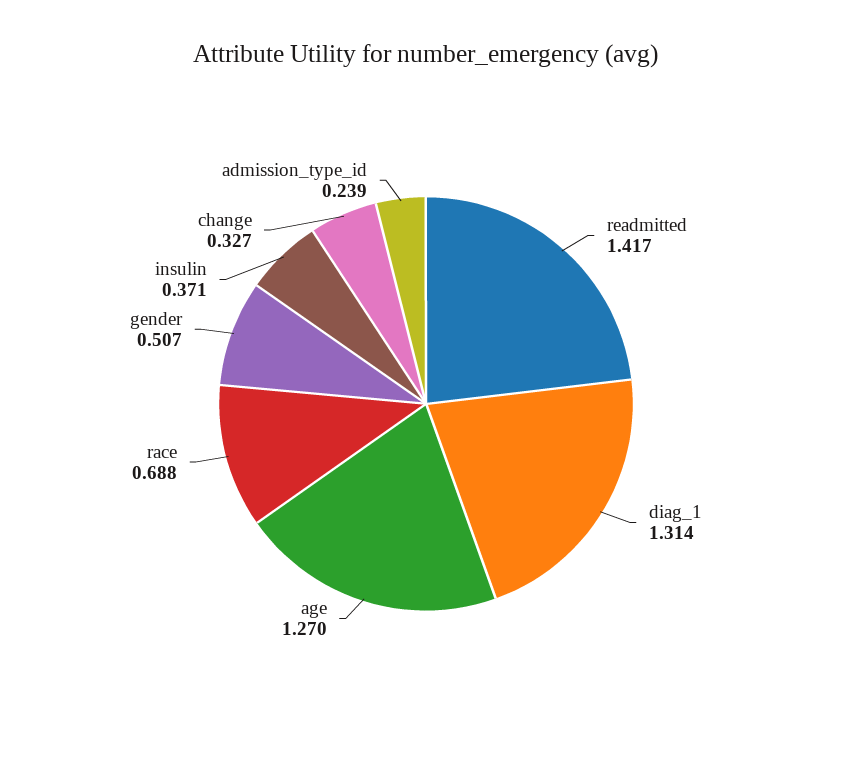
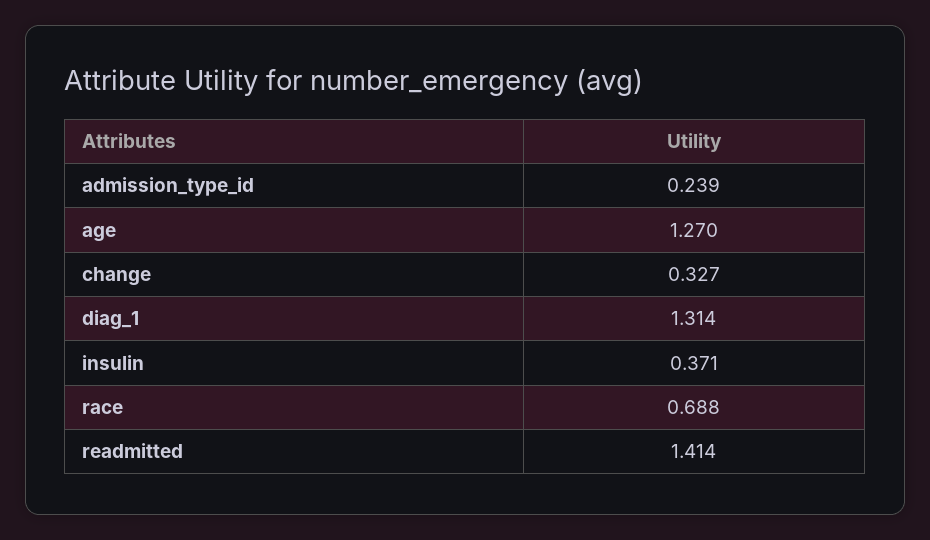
readmitted: 1.417 -> 1.414
gender: 0.507 -> none

